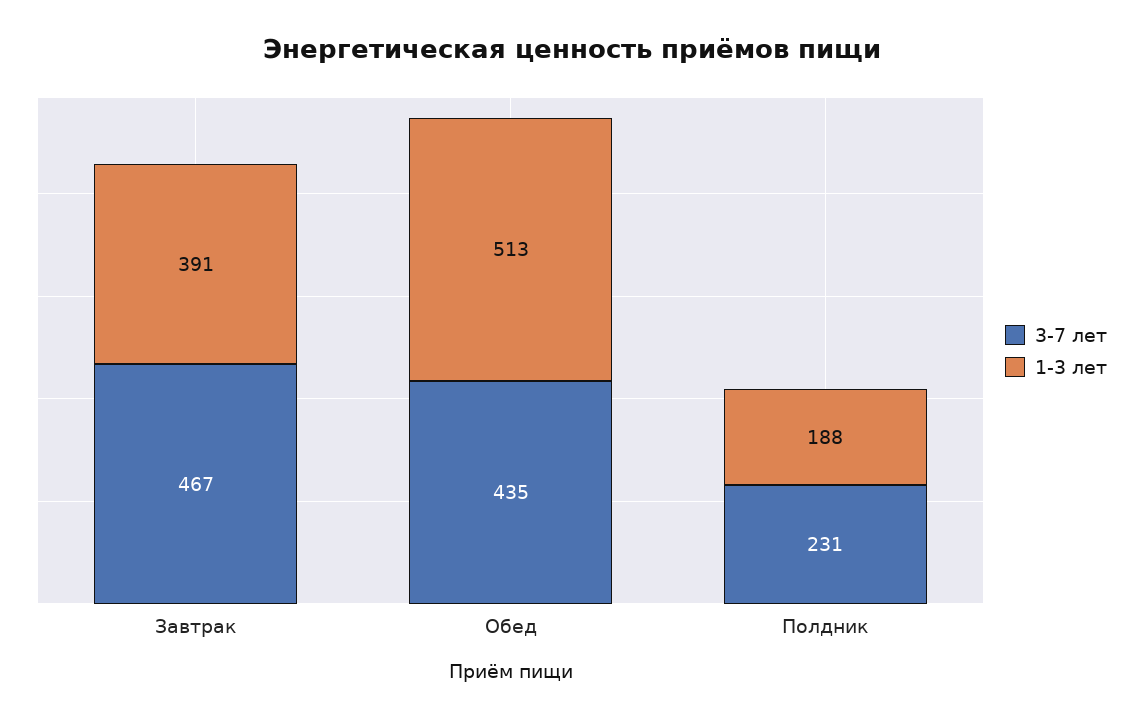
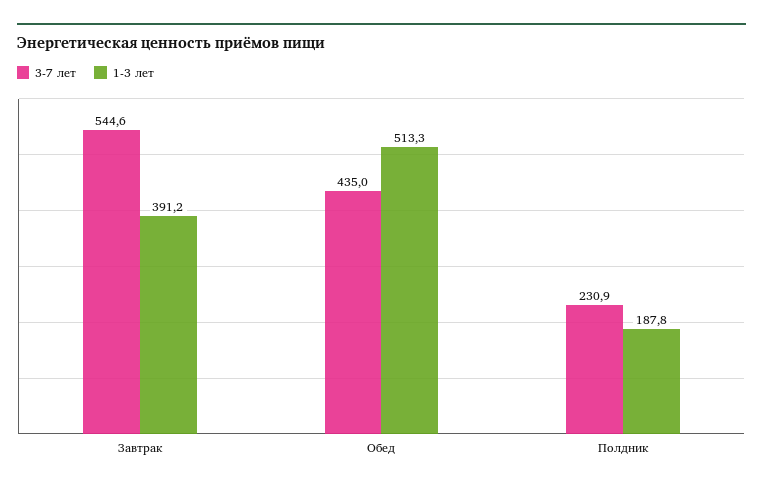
3-7 лет, Завтрак: 467 -> 544.6

